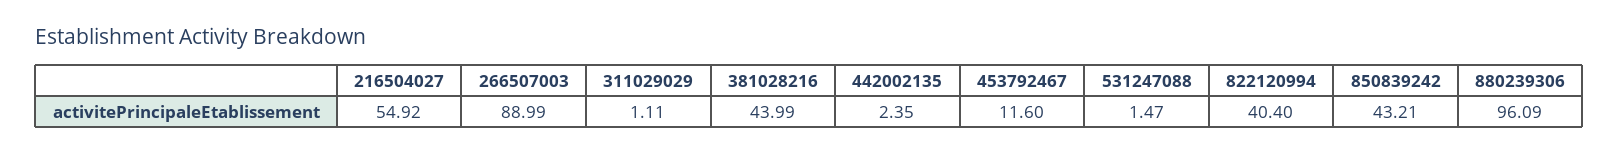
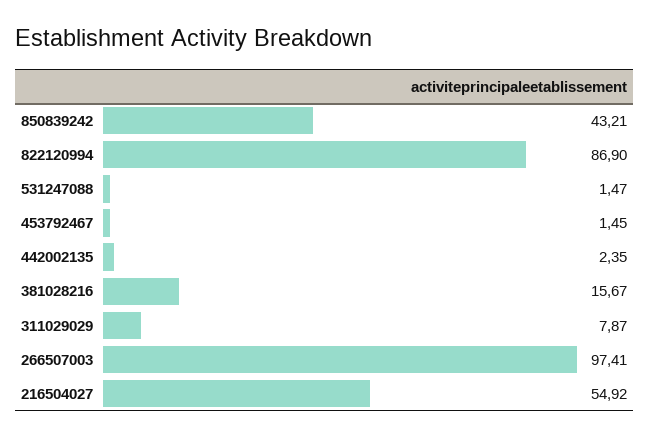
266507003: 88.99 -> 97.41
311029029: 1.11 -> 7.87
381028216: 43.99 -> 15.67
453792467: 11.6 -> 1.45
822120994: 40.4 -> 86.9
880239306: 96.09 -> none

